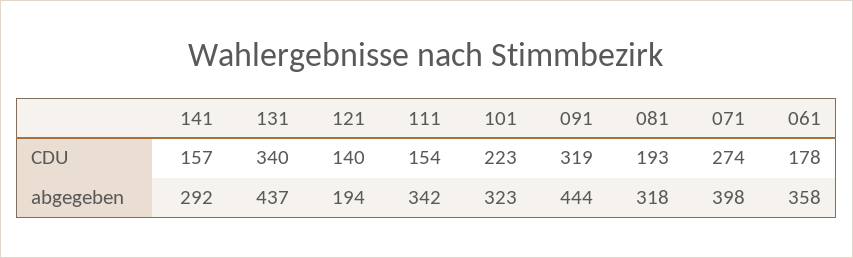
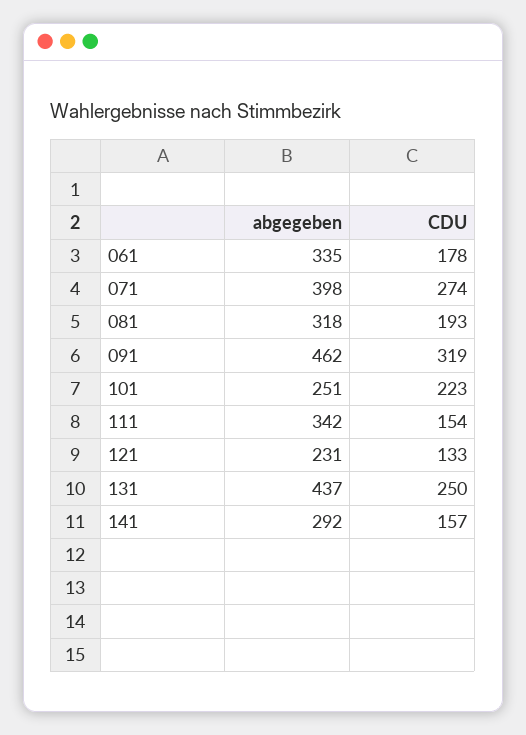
131, CDU: 340 -> 250
121, CDU: 140 -> 133
121, abgegeben: 194 -> 231
101, abgegeben: 323 -> 251
091, abgegeben: 444 -> 462
061, abgegeben: 358 -> 335

